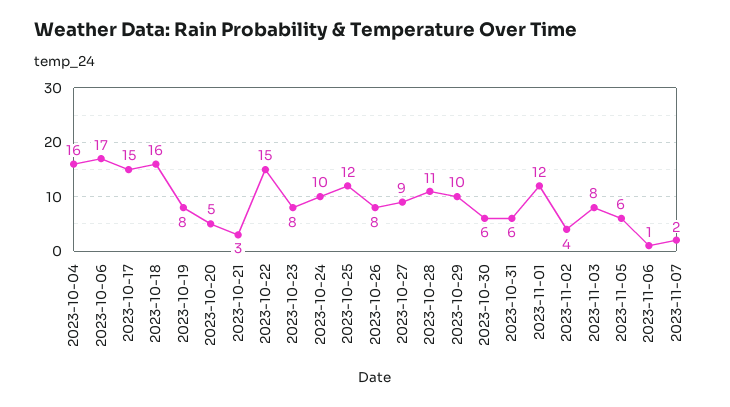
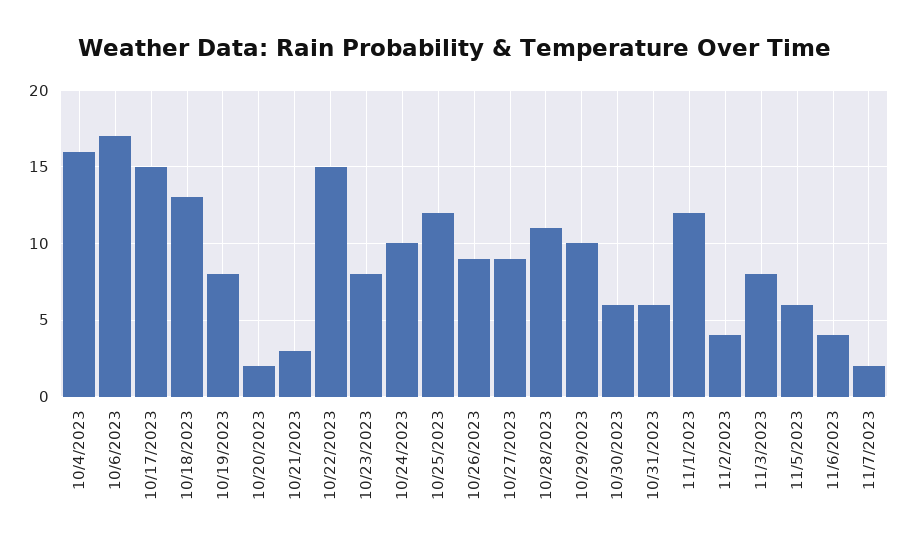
2023-10-18: 16 -> 13
2023-10-20: 5 -> 2
2023-10-26: 8 -> 9
2023-11-06: 1 -> 4

